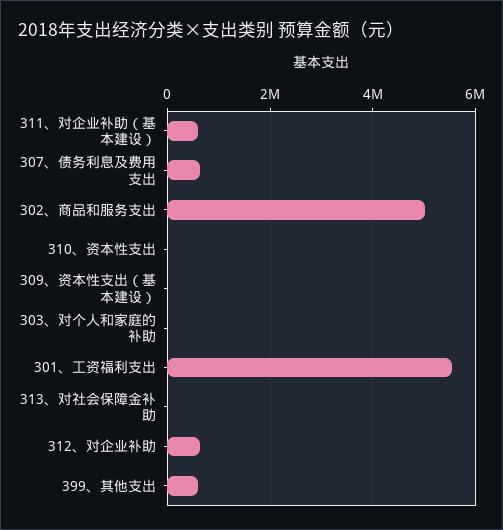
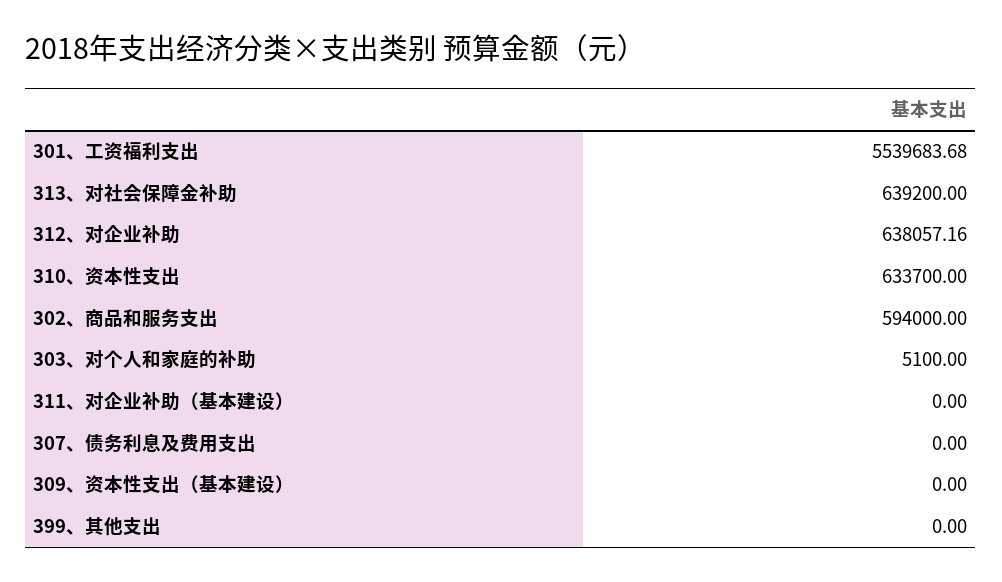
311、对企业补助（基本建设）: 600000 -> 0
307、债务利息及费用支出: 600000 -> 0
302、商品和服务支出: 5000000 -> 594000
310、资本性支出: 0 -> 633700
313、对社会保障金补助: 0 -> 639200
399、其他支出: 600000 -> 0

